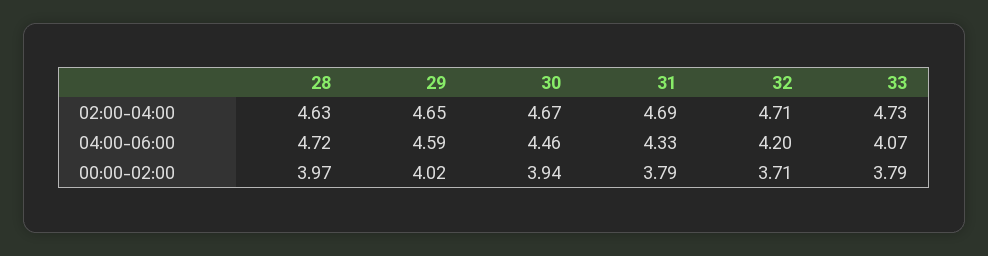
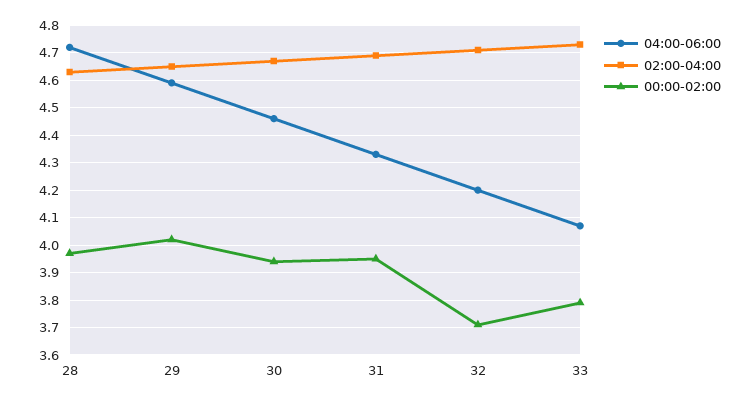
00:00-02:00, 31: 3.79 -> 3.95

